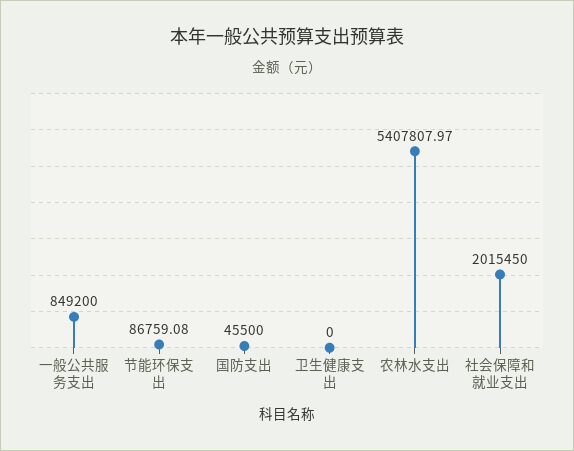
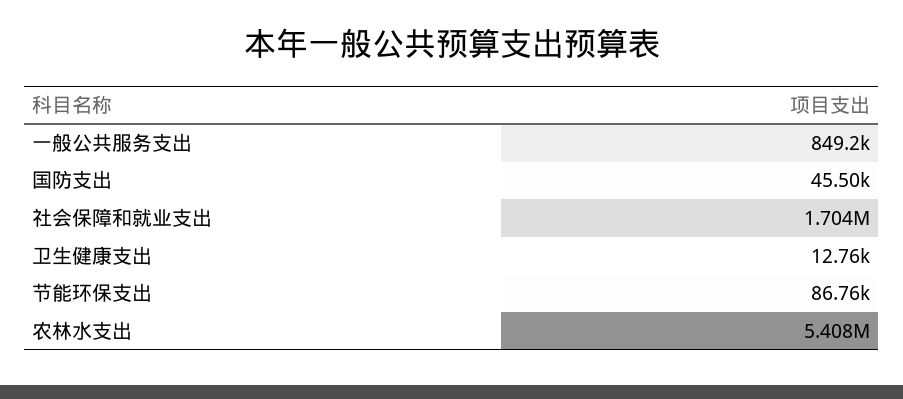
卫生健康支出: 0 -> 12760
社会保障和就业支出: 2015450 -> 1704000

